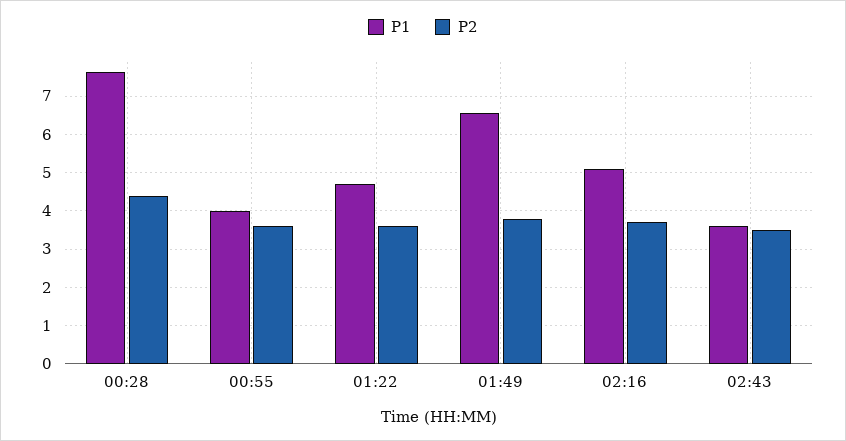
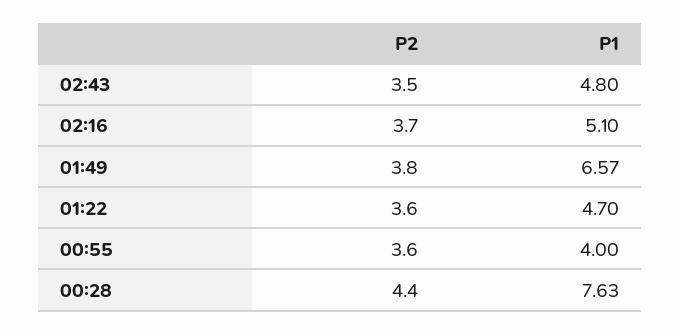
P1, 02:43: 3.6 -> 4.8

